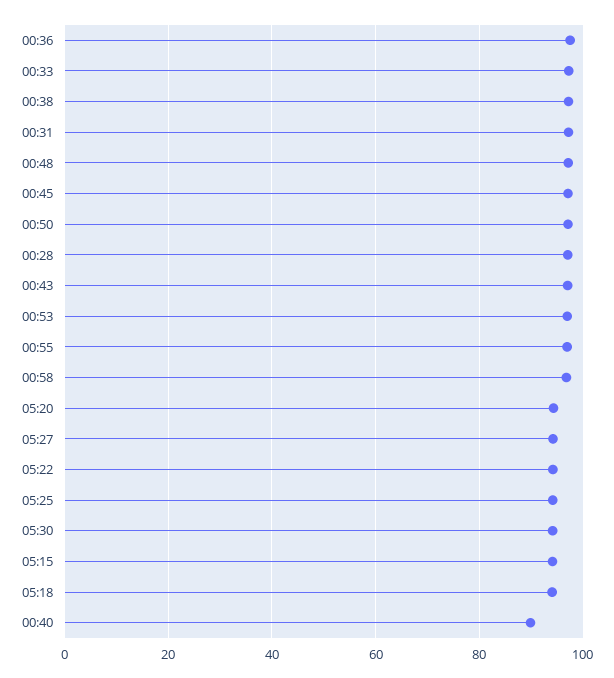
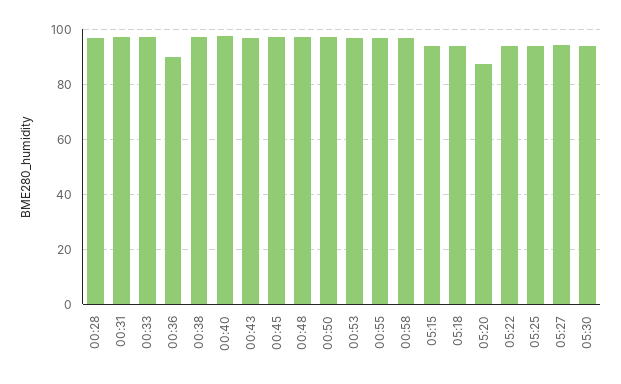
00:36: 98 -> 90
05:20: 94 -> 87.5
00:40: 90 -> 97.5

